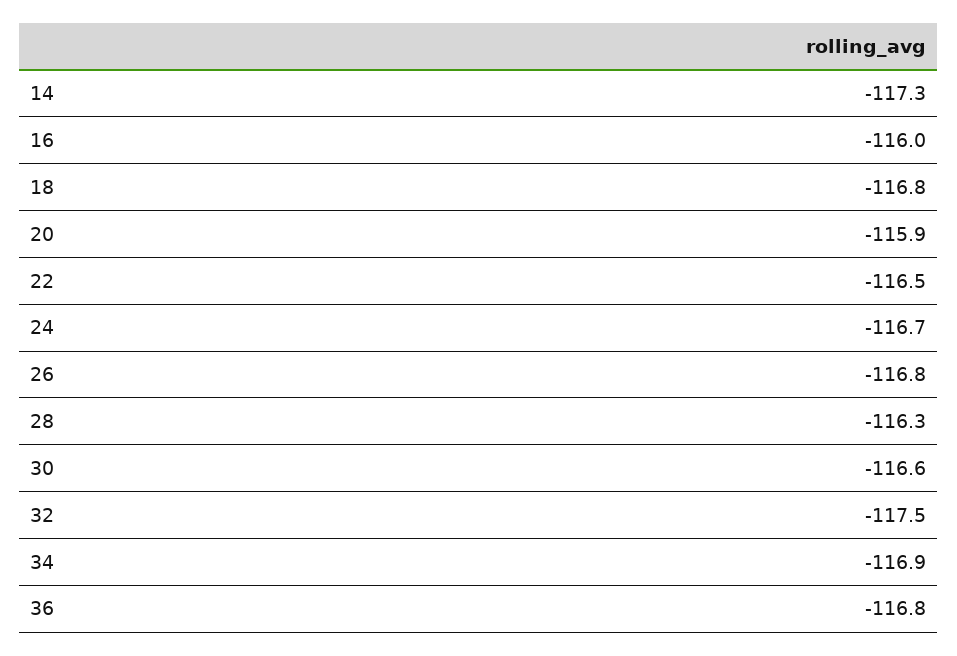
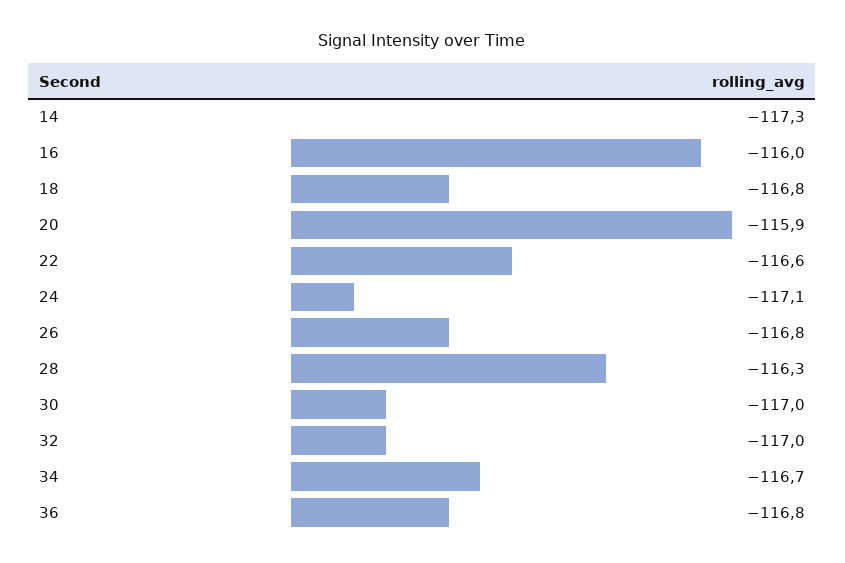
22: -116.5 -> -116.6
24: -116.7 -> -117.1
30: -116.6 -> -117
32: -117.5 -> -117
34: -116.9 -> -116.7

